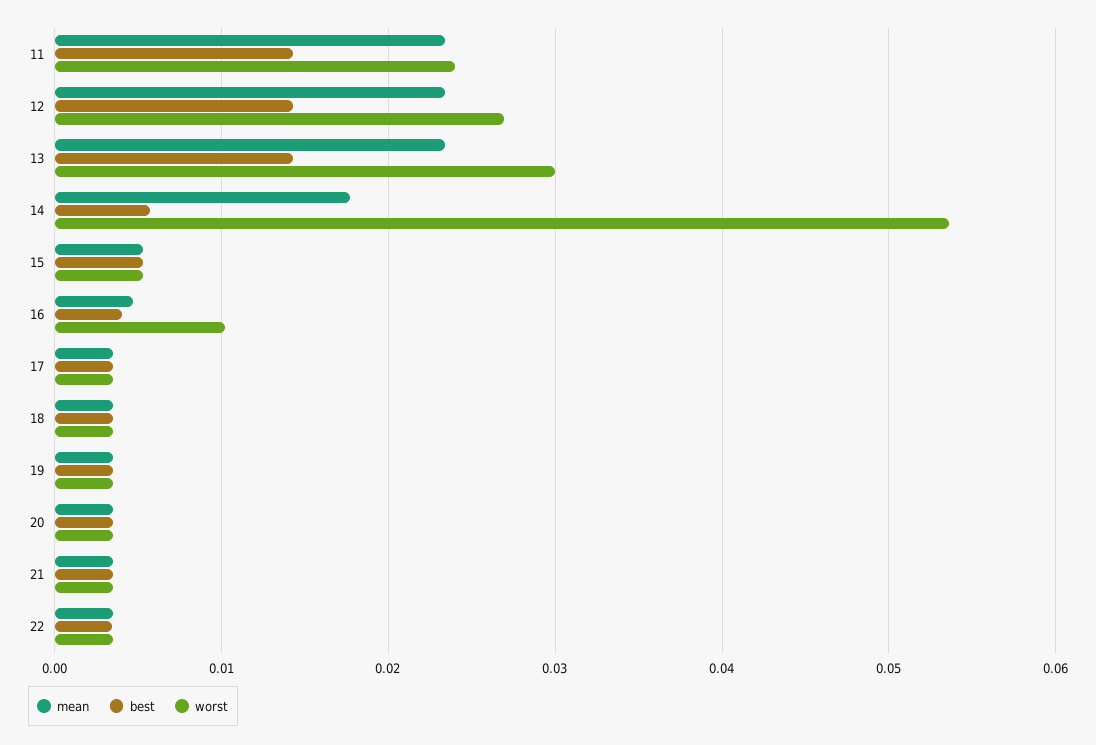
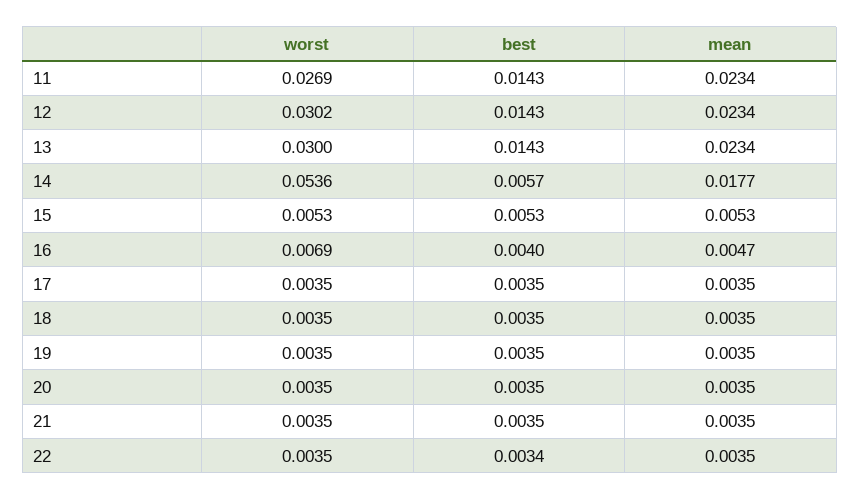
worst, 11: 0.024 -> 0.0269
worst, 12: 0.027 -> 0.0302
worst, 16: 0.01 -> 0.0069

